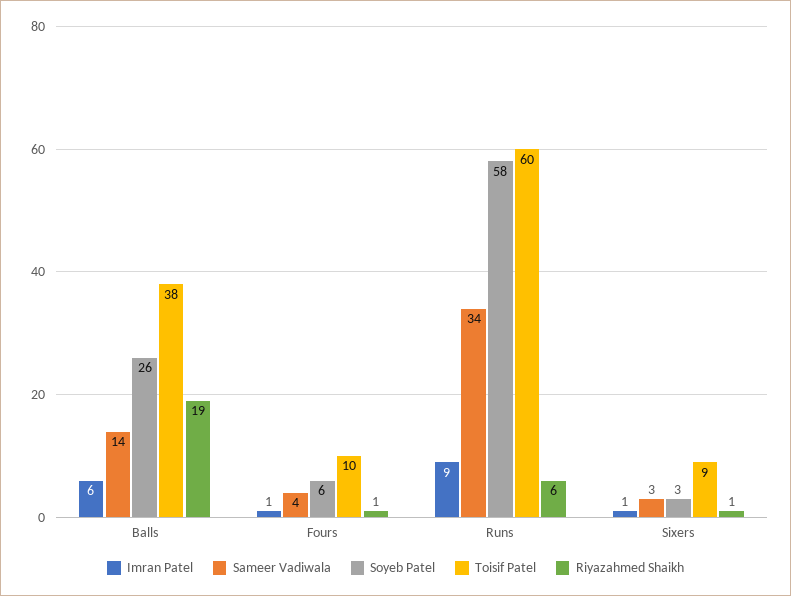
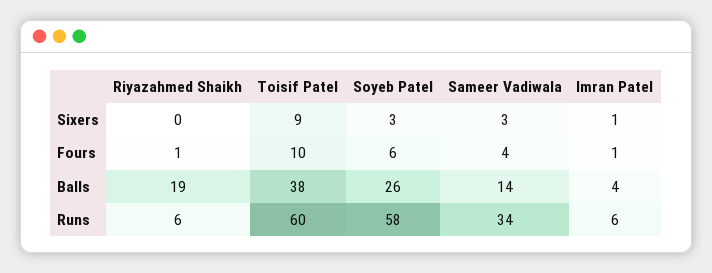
Imran Patel, Balls: 6 -> 4
Imran Patel, Runs: 9 -> 6
Riyazahmed Shaikh, Sixers: 1 -> 0

